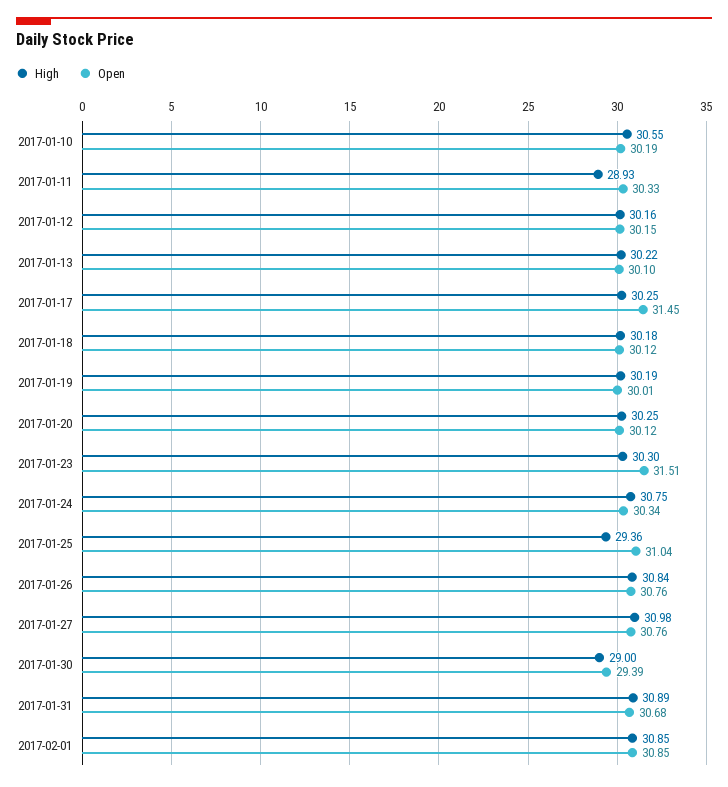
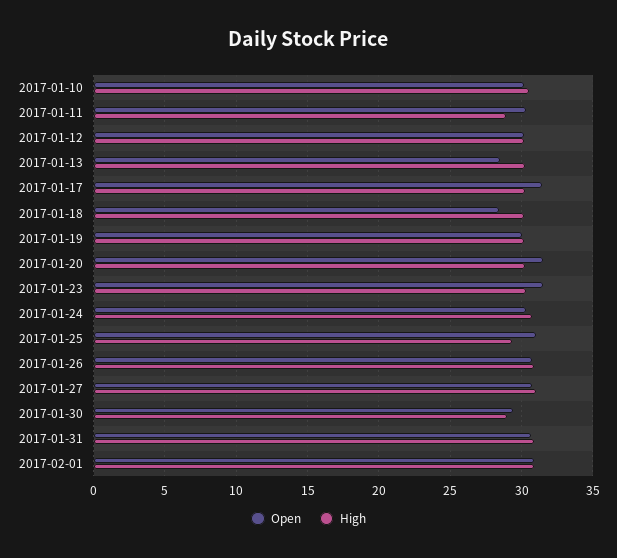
Open, 2017-01-13: 30.1 -> 28.5
Open, 2017-01-18: 30.12 -> 28.5
Open, 2017-01-20: 30.12 -> 31.5

